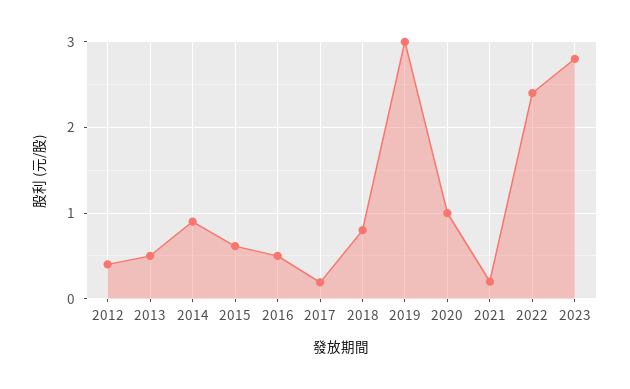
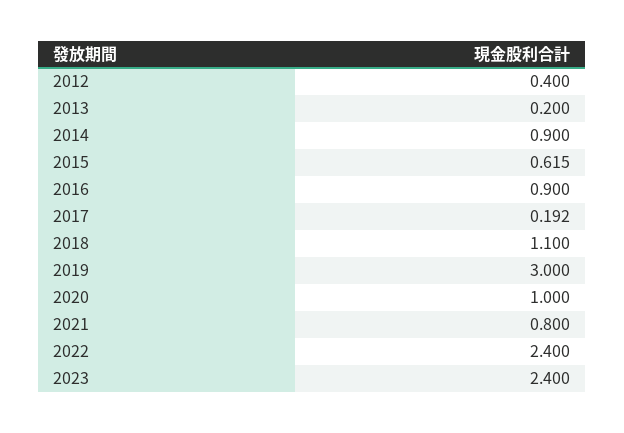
2013: 0.5 -> 0.2
2016: 0.5 -> 0.9
2018: 0.8 -> 1.1
2021: 0.2 -> 0.8
2023: 2.8 -> 2.4

